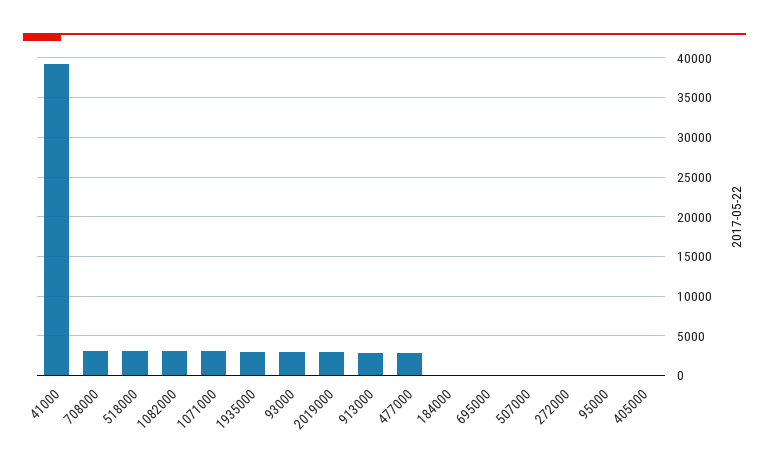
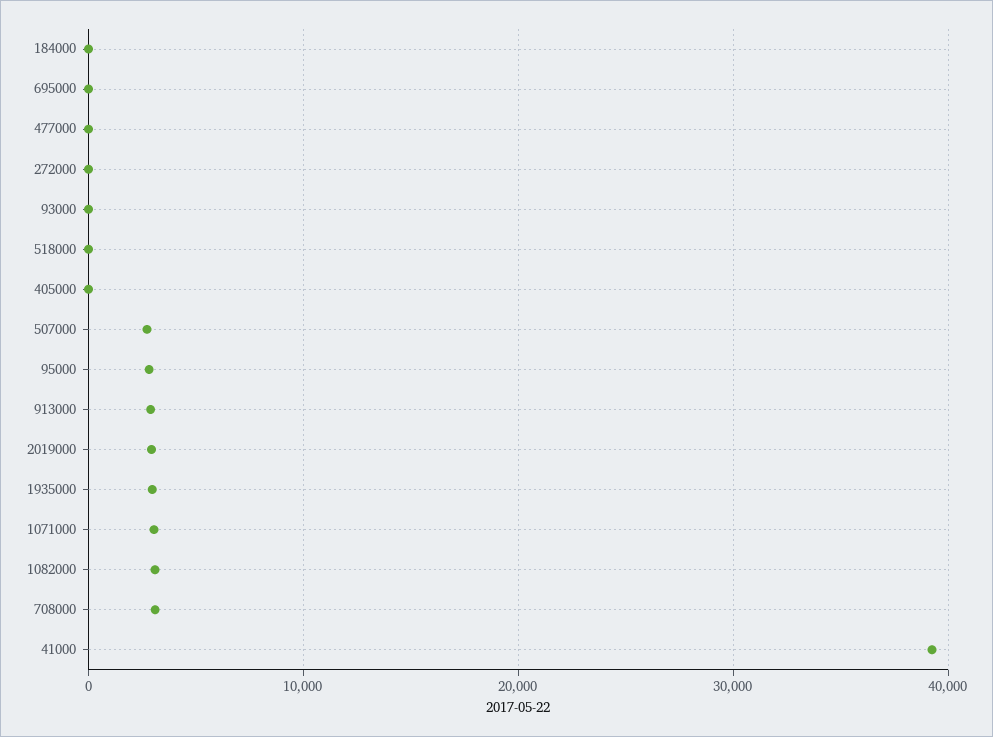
518000: 3000 -> 0
93000: 3000 -> 0
477000: 3000 -> 0
507000: 0 -> 3000
95000: 0 -> 3000

